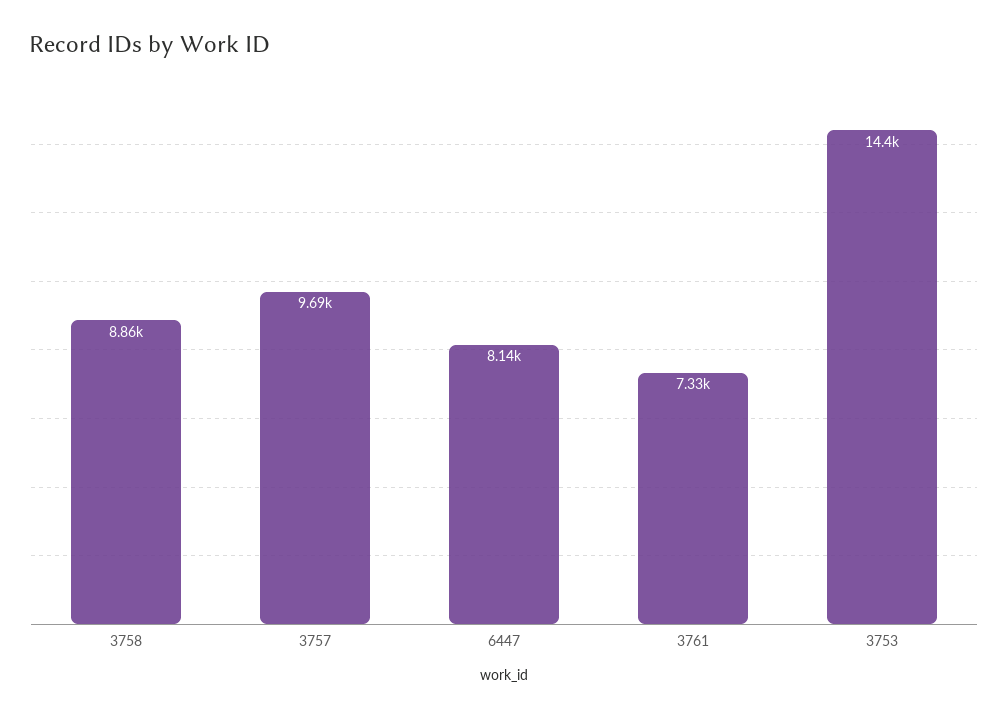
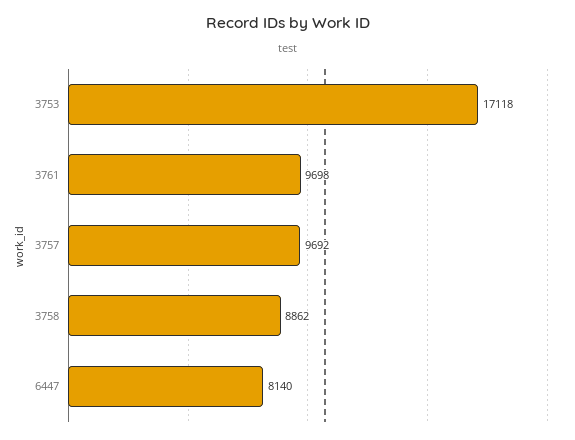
3761: 7330 -> 9698
3753: 14400 -> 17118

